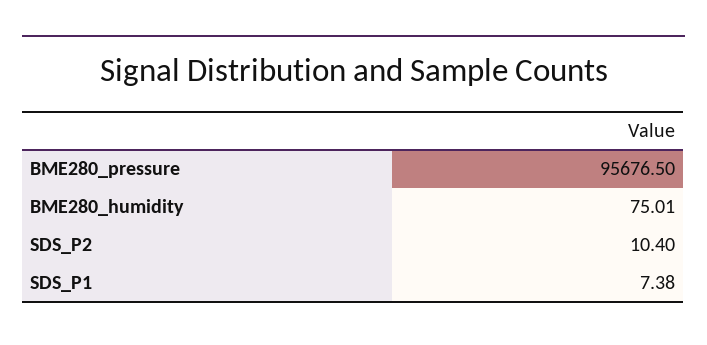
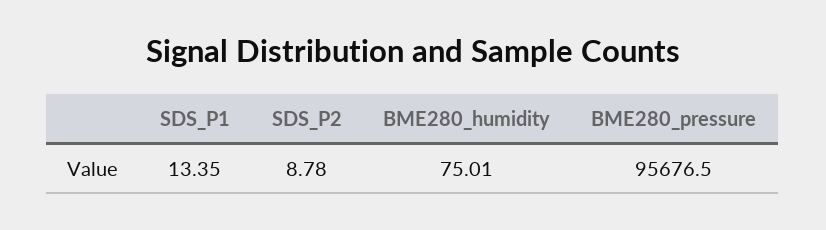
SDS_P2: 10.4 -> 8.78
SDS_P1: 7.38 -> 13.35

